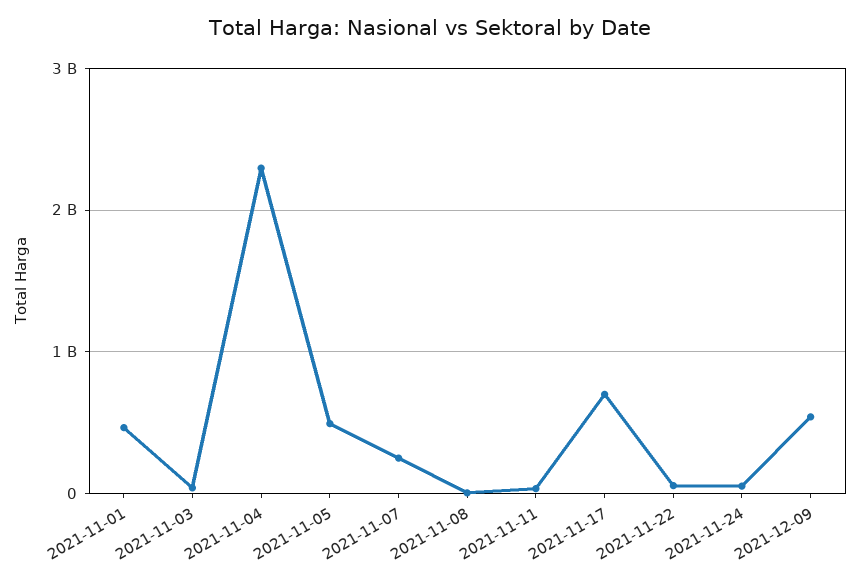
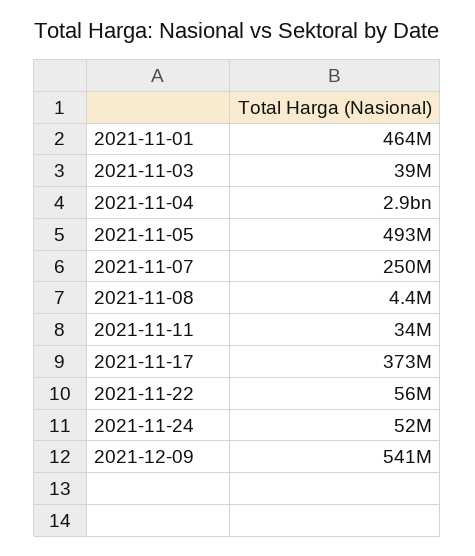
2021-11-04: 2300000000 -> 2900000000
2021-11-17: 700000000 -> 373000000

